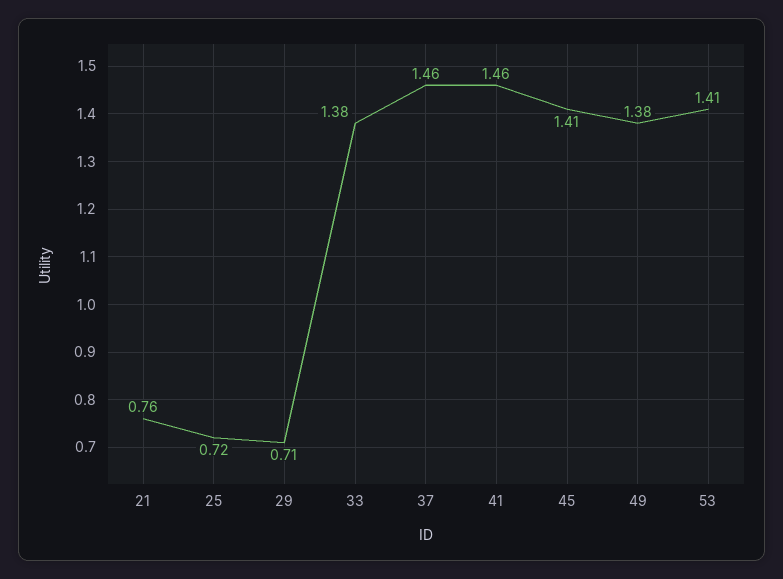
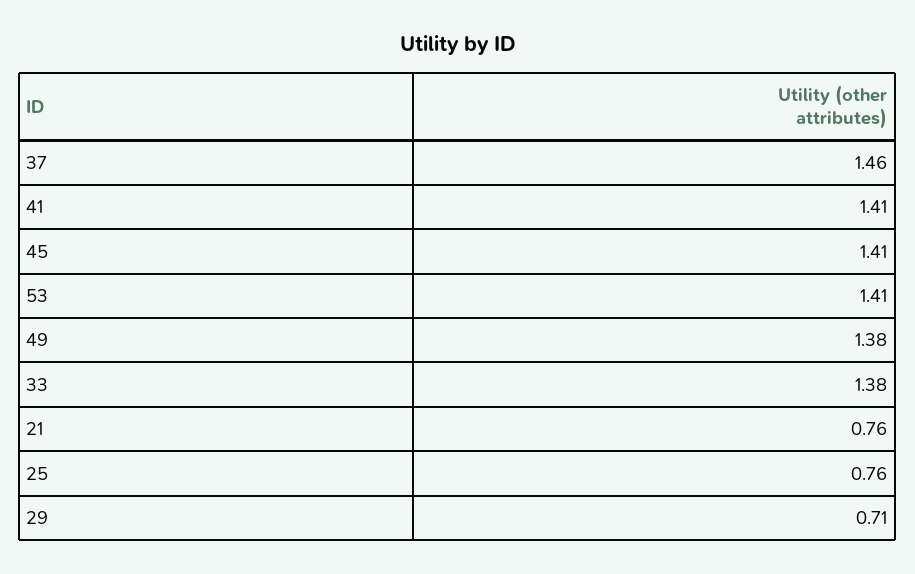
25: 0.72 -> 0.76
41: 1.46 -> 1.41

